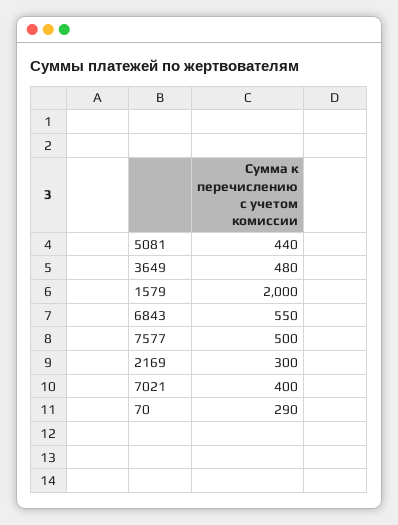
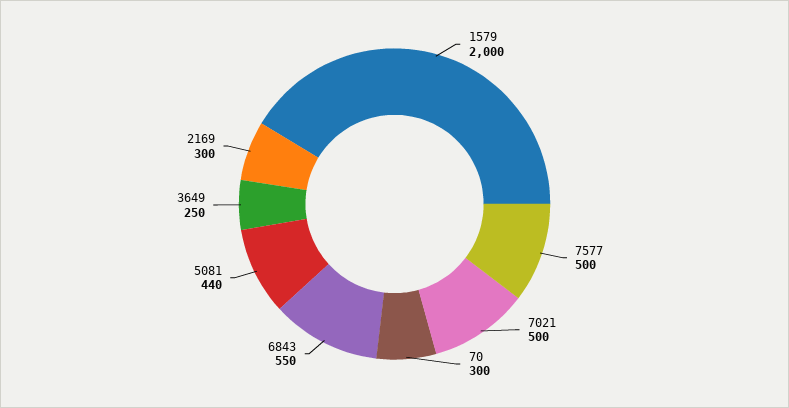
3649: 480 -> 250
7021: 400 -> 500
70: 290 -> 300

